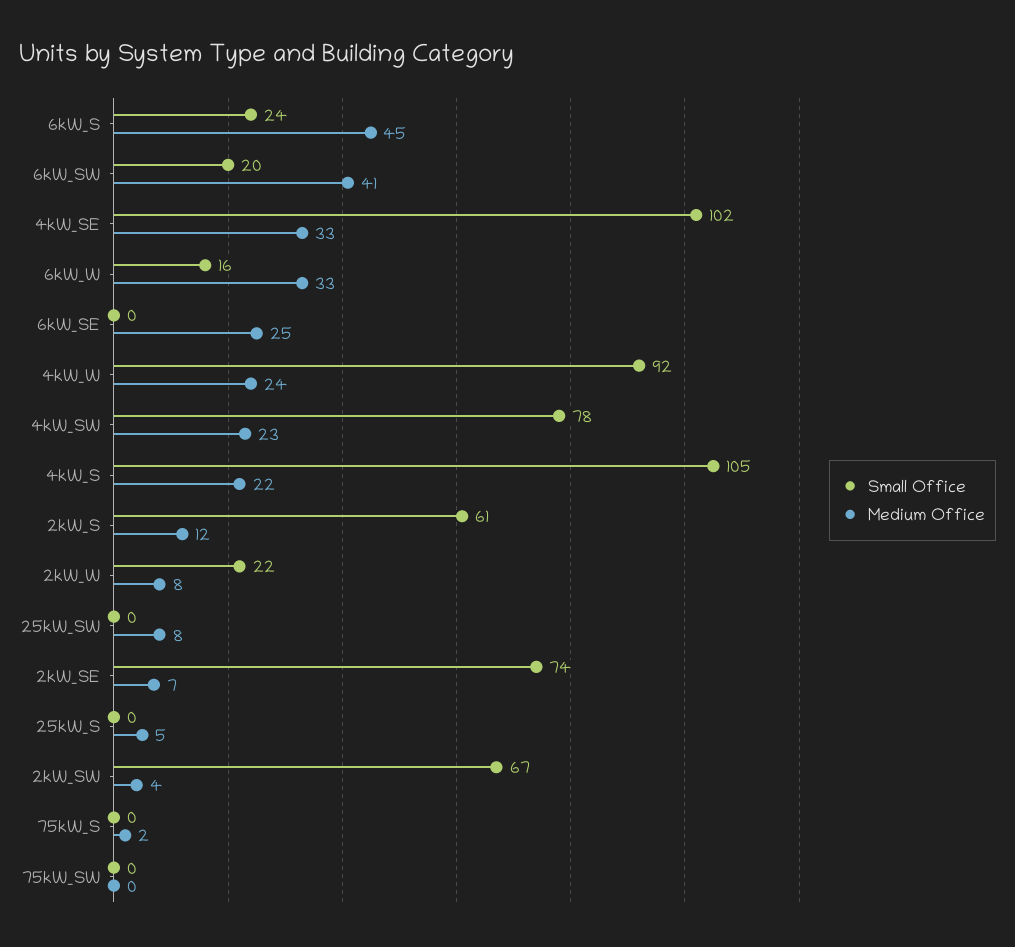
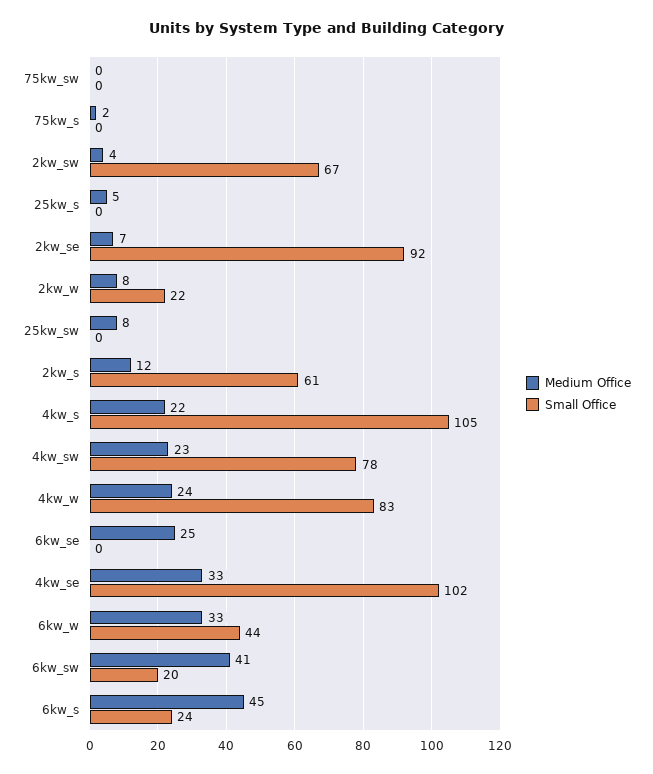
Small Office, 6kW_W: 16 -> 44
Small Office, 4kW_W: 92 -> 83
Small Office, 2kW_SE: 74 -> 92

